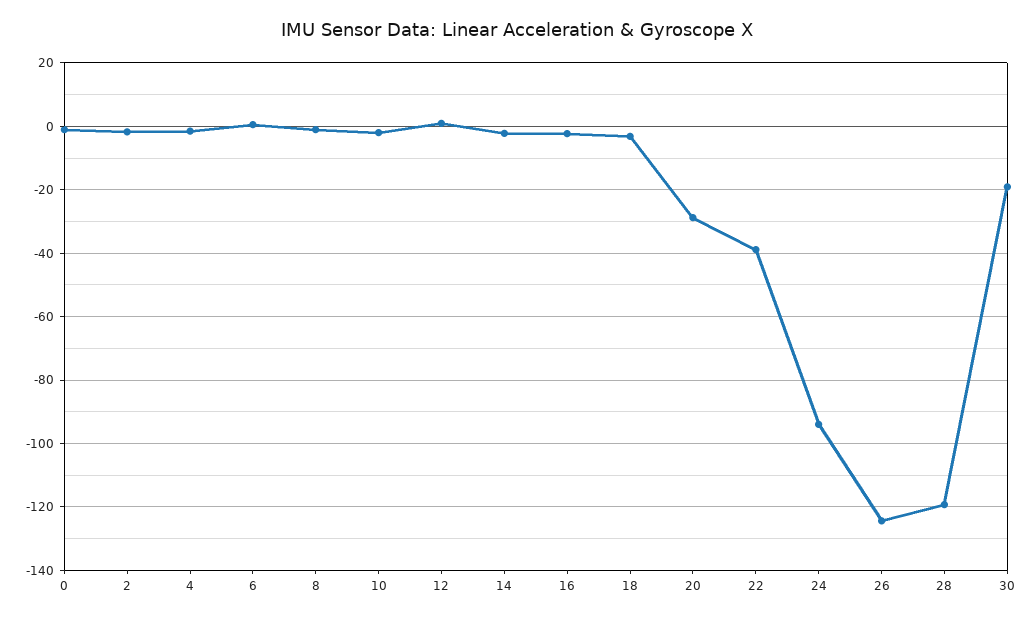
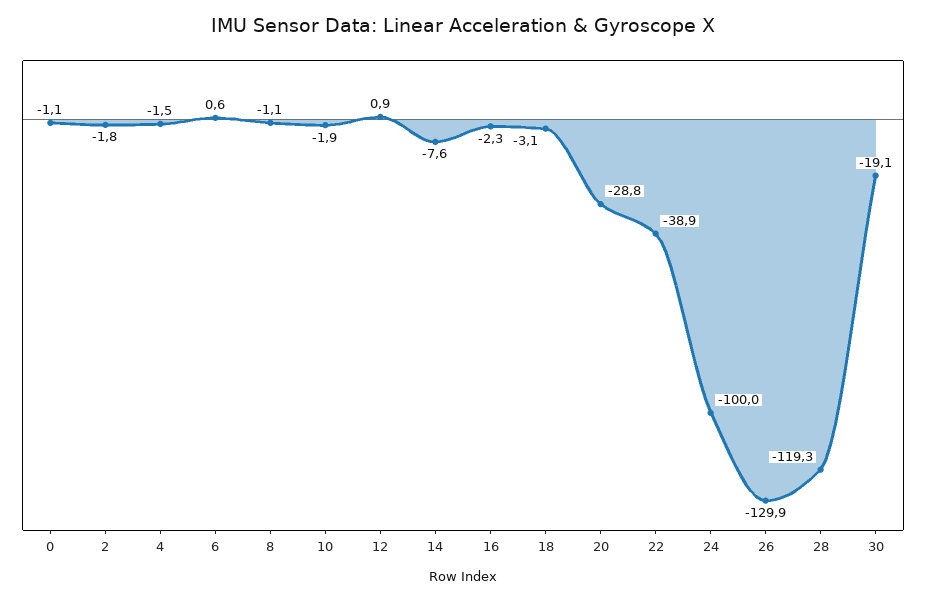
14: -2 -> -7.6
24: -94 -> -100
26: -124 -> -129.9

